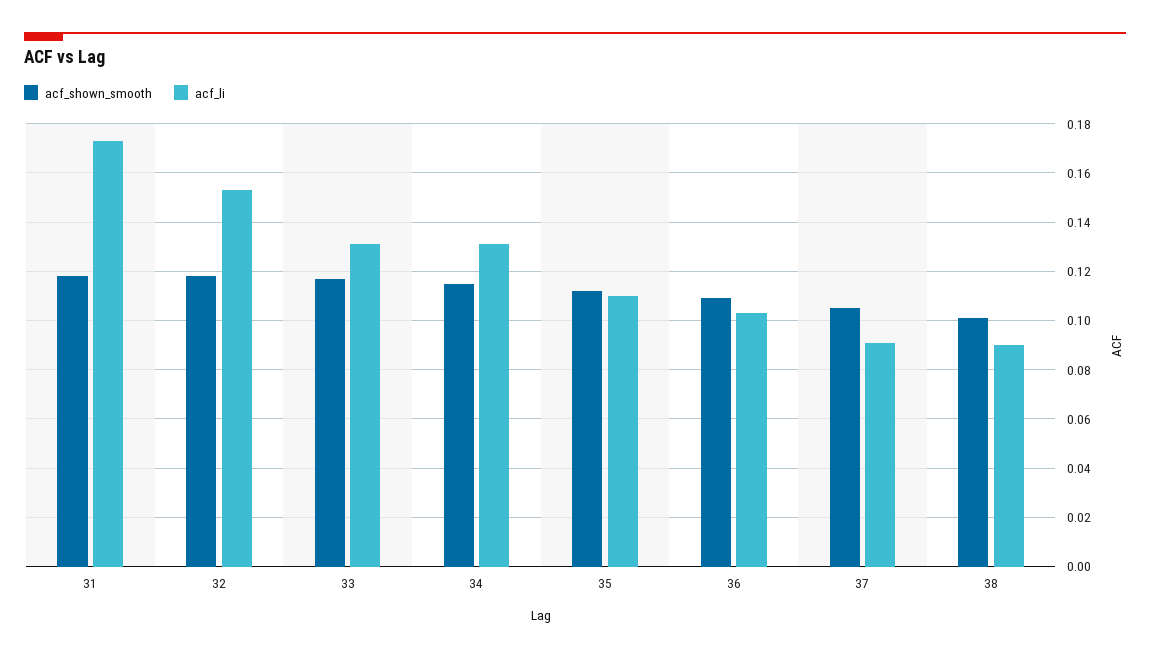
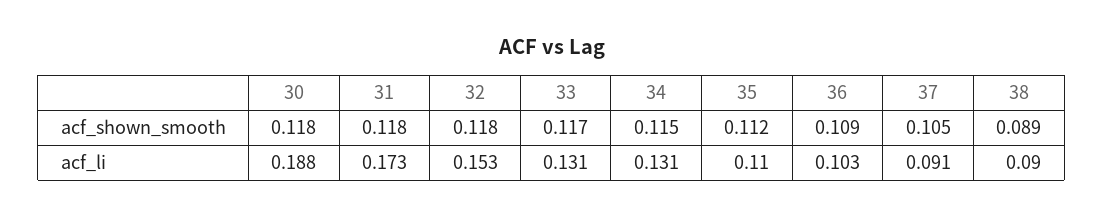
acf_shown_smooth, 38: 0.1 -> 0.089
acf_shown_smooth, 30: none -> 0.118
acf_li, 30: none -> 0.188

